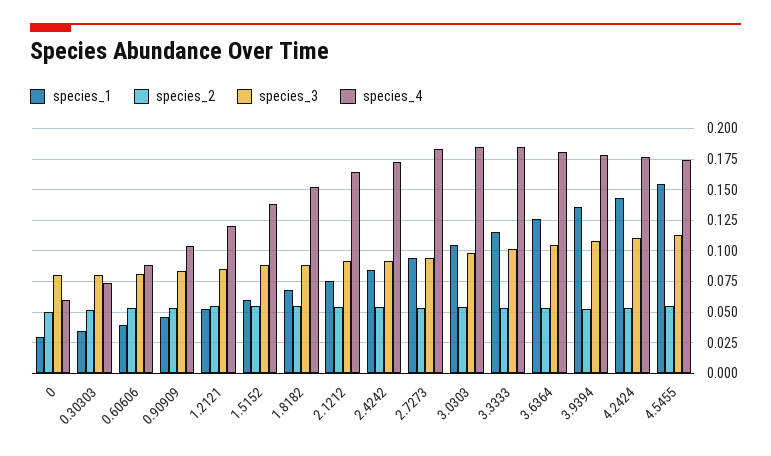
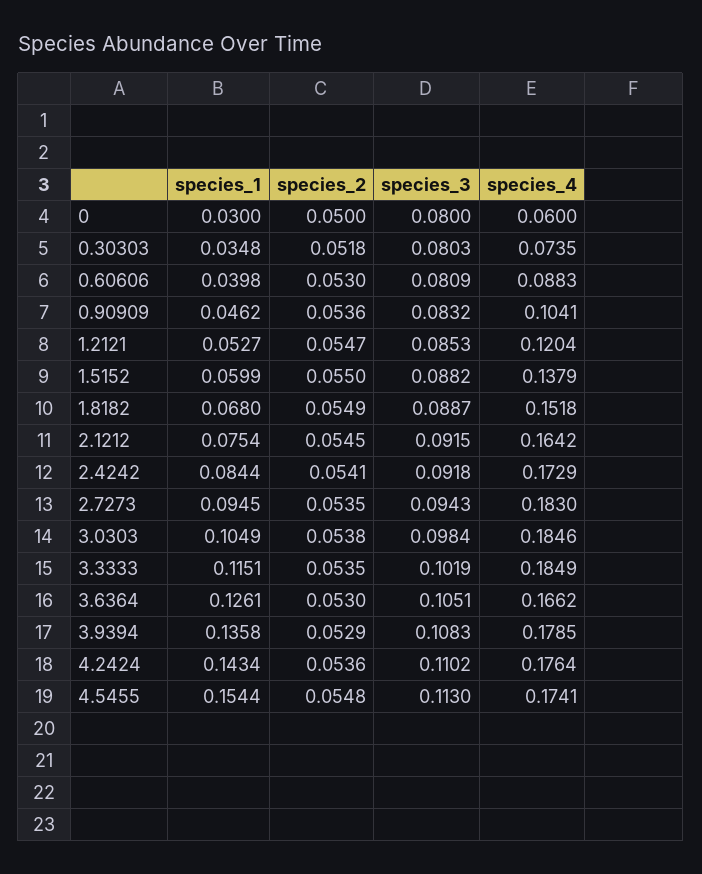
species_4, 3.6364: 0.18 -> 0.1662

